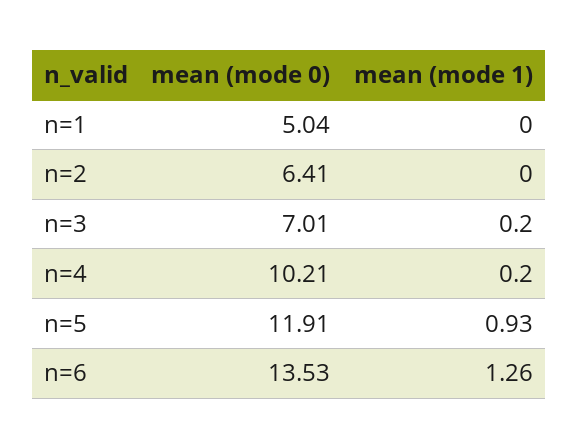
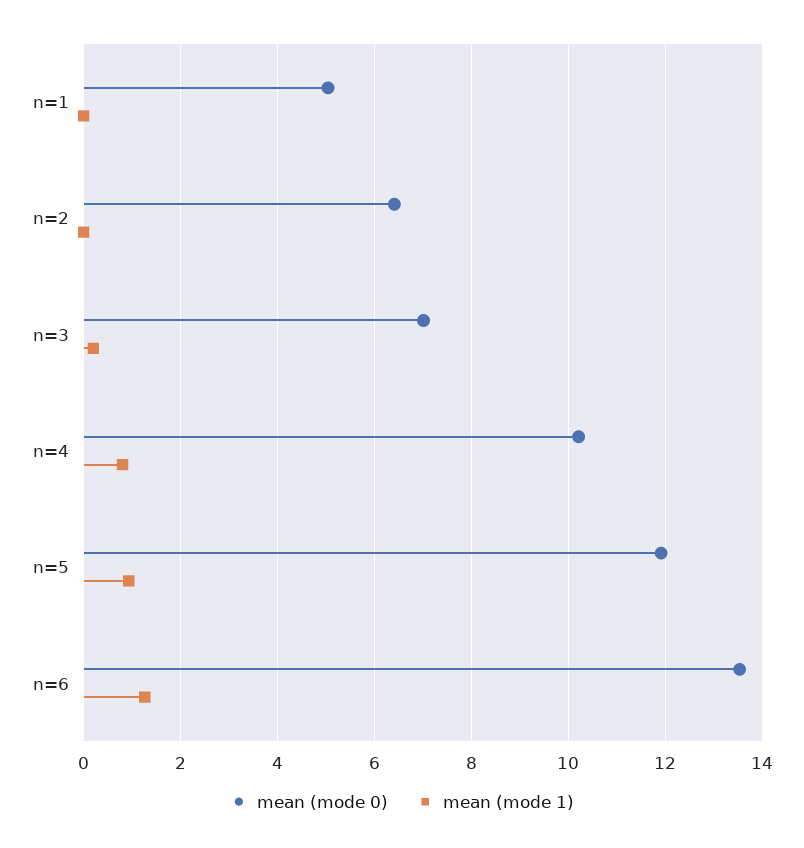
mean (mode 1), n=4: 0.2 -> 0.8

